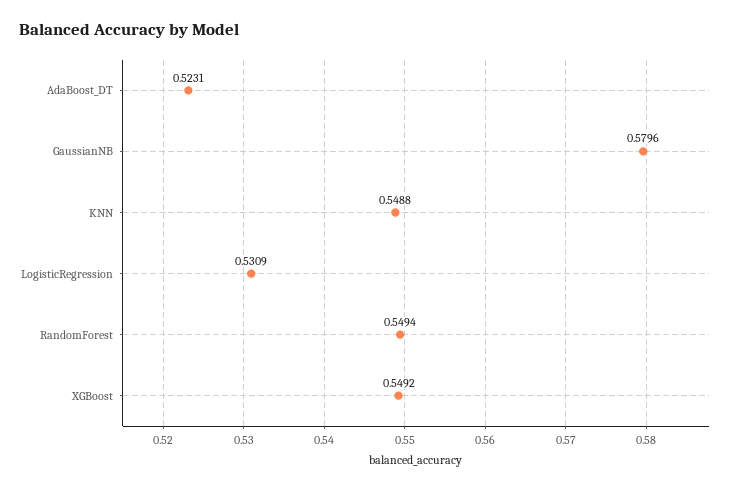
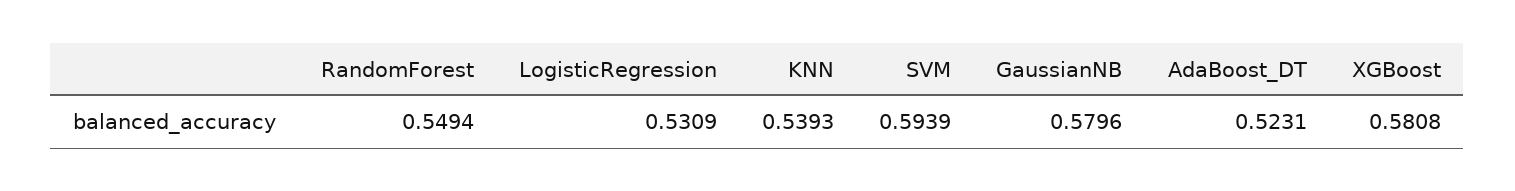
KNN: 0.5488 -> 0.5393
XGBoost: 0.5492 -> 0.5808
SVM: none -> 0.5939

